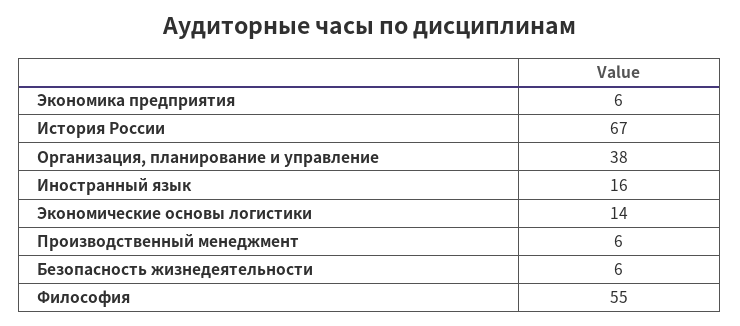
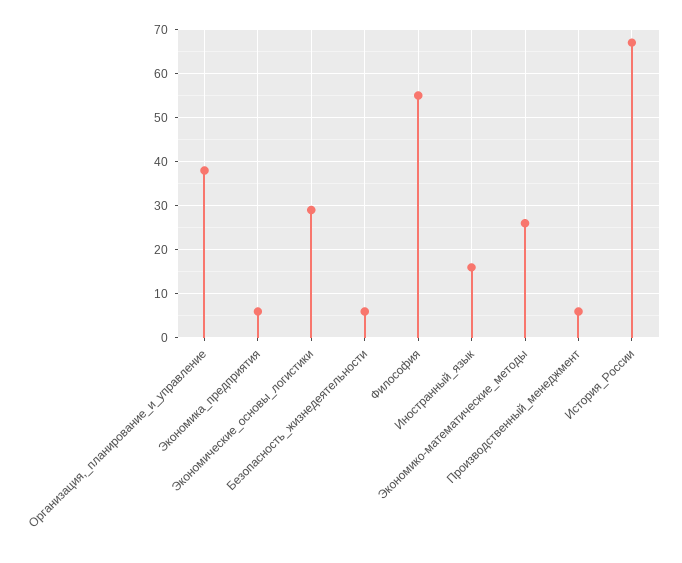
Экономические основы логистики: 14 -> 30
Экономико-математические_методы: none -> 25

